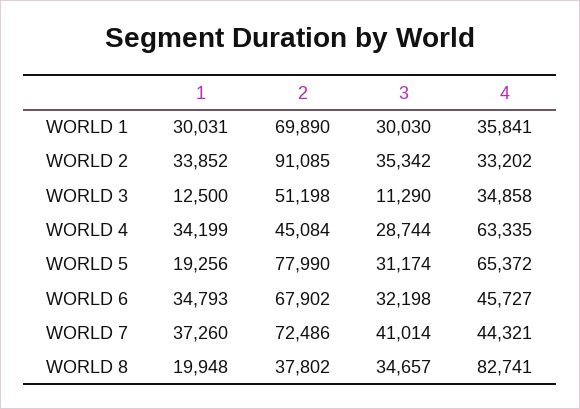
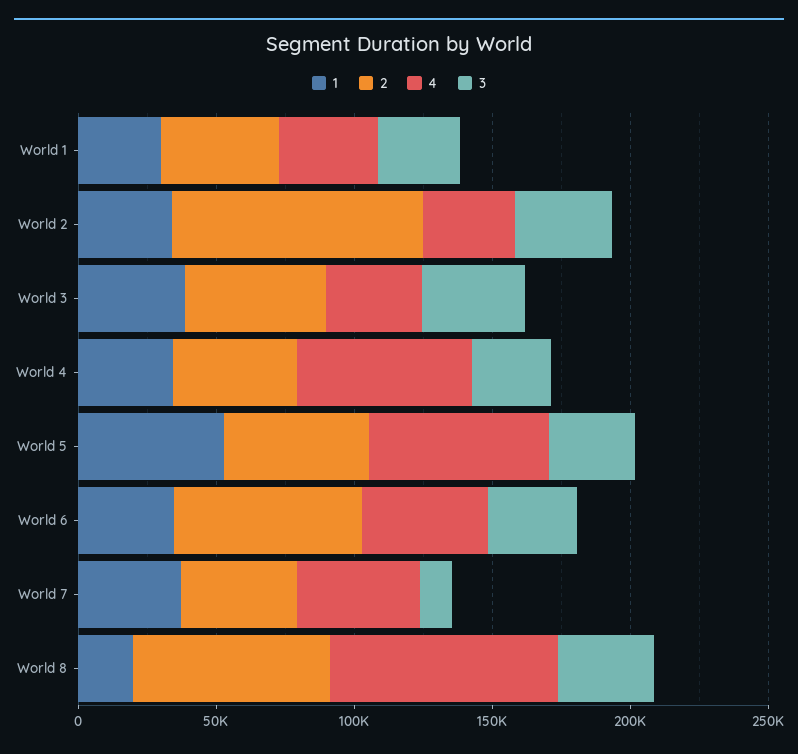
2, WORLD 1: 69890 -> 40000
1, WORLD 3: 12500 -> 40000
3, WORLD 3: 11290 -> 40000
1, WORLD 5: 19256 -> 50000
2, WORLD 5: 77990 -> 50000
2, WORLD 7: 72486 -> 40000
3, WORLD 7: 41014 -> 10000
2, WORLD 8: 37802 -> 70000

